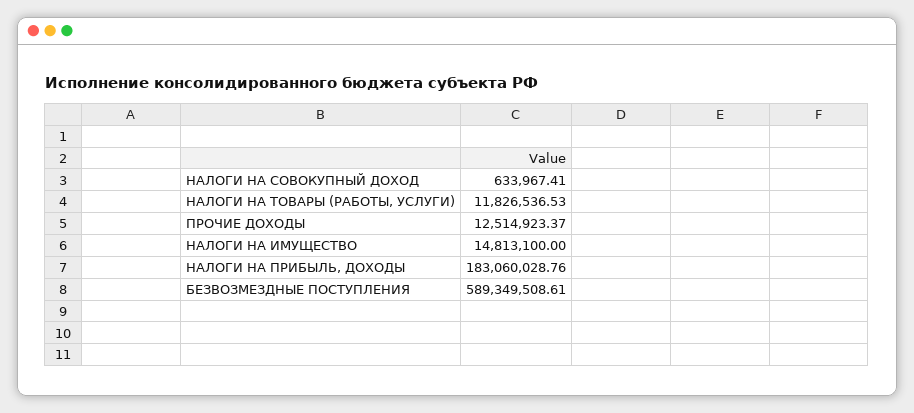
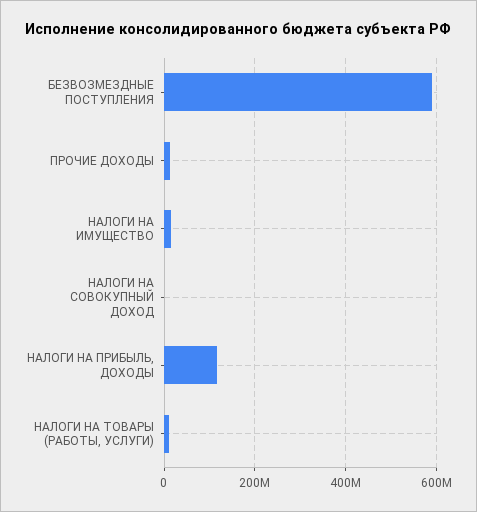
НАЛОГИ НА ПРИБЫЛЬ, ДОХОДЫ: 183060028.76 -> 120000000

